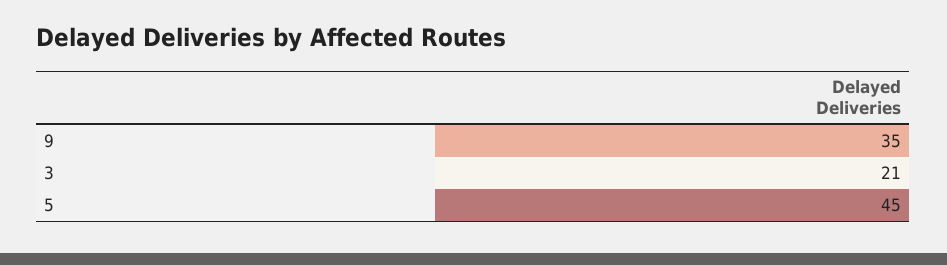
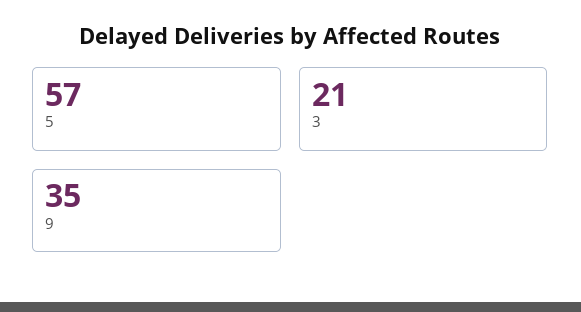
5: 45 -> 57

